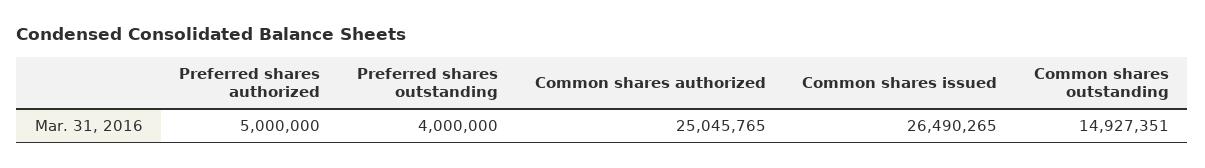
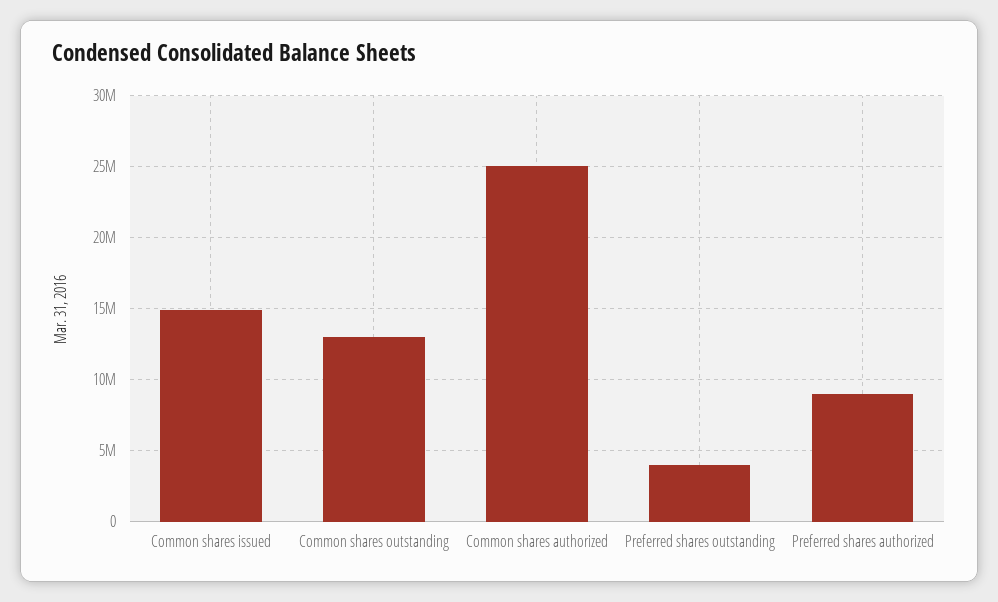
Preferred shares authorized: 5000000 -> 9000000
Common shares issued: 26490265 -> 15000000
Common shares outstanding: 14927351 -> 13000000

